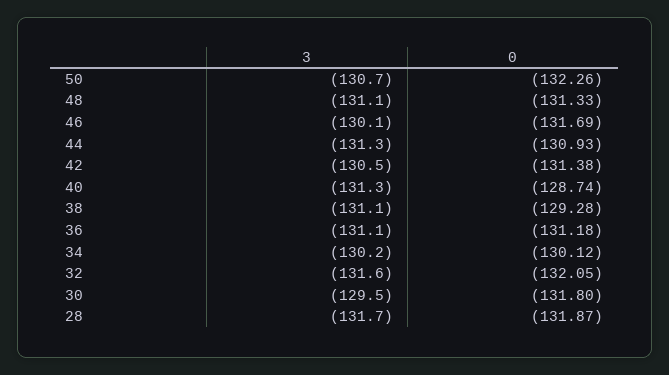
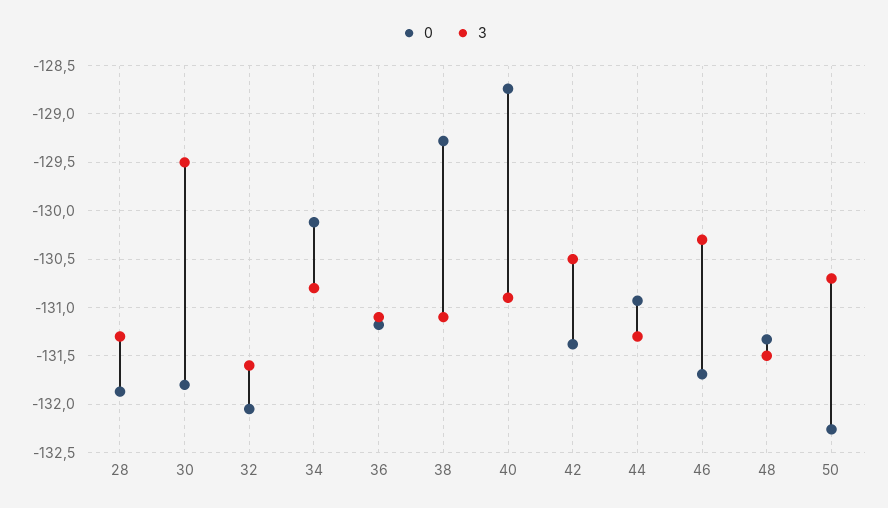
3, 48: -131.1 -> -131.5
3, 46: -130.1 -> -130.3
3, 40: -131.3 -> -130.9
3, 34: -130.2 -> -130.8
3, 28: -131.7 -> -131.3

